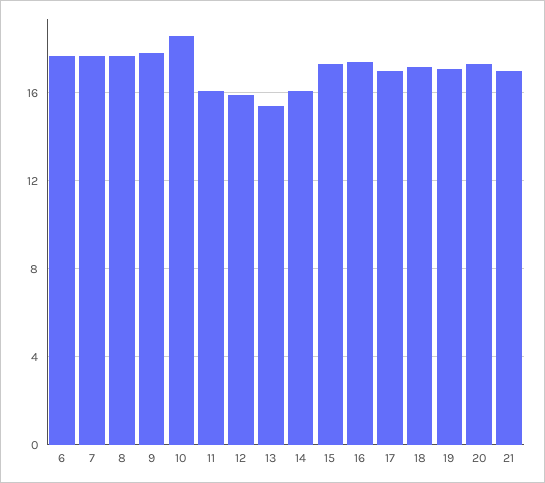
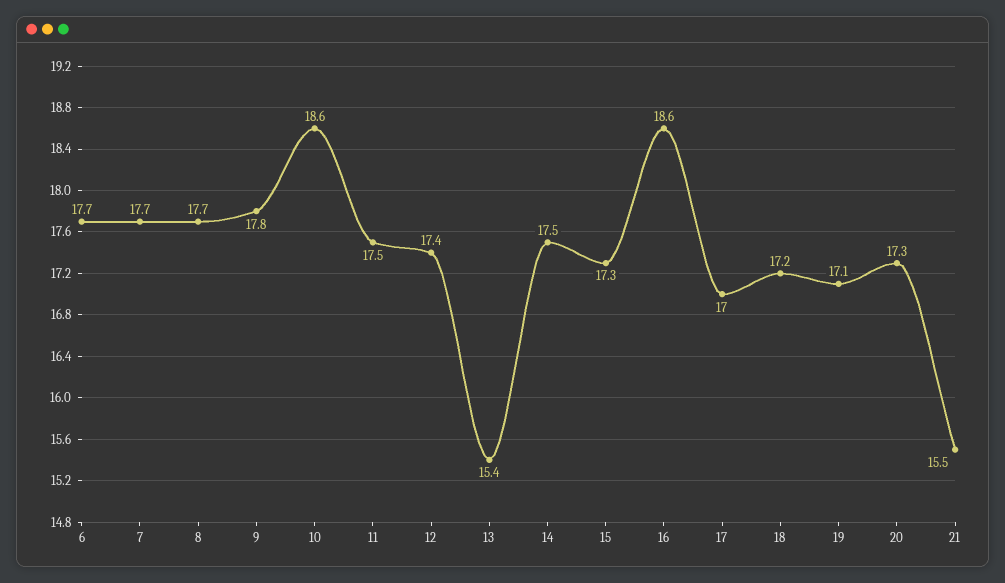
11: 16 -> 17.5
12: 16 -> 17.4
14: 16 -> 17.5
16: 17.5 -> 18.6
21: 17 -> 15.5

